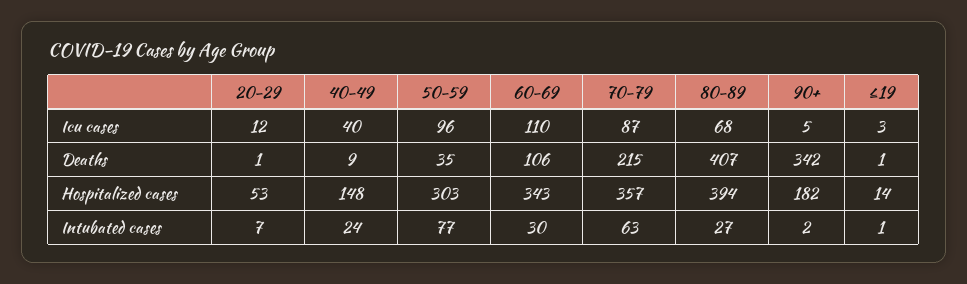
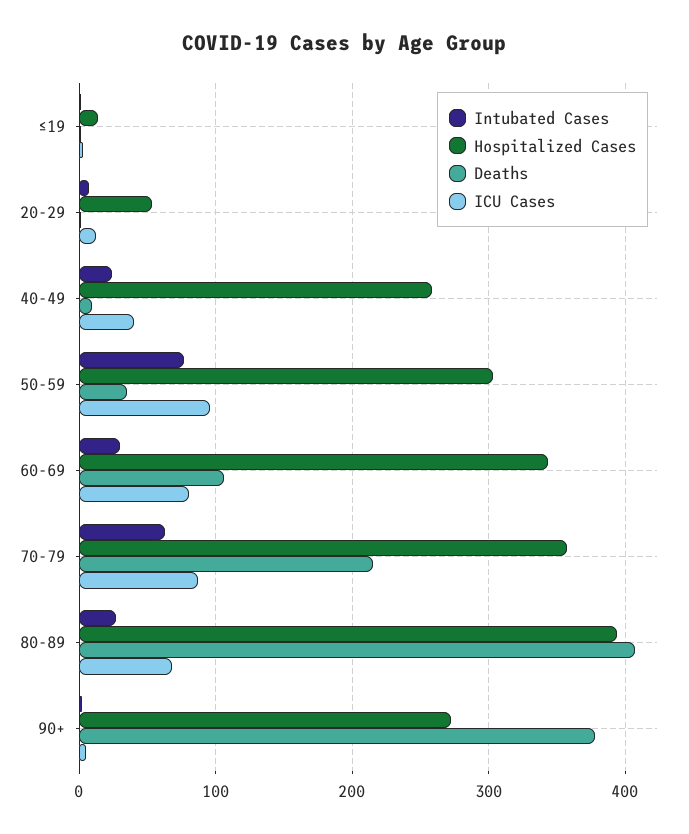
Icu cases, 60-69: 110 -> 80
Deaths, 90+: 342 -> 380
Hospitalized cases, 40-49: 148 -> 260
Hospitalized cases, 90+: 182 -> 270

